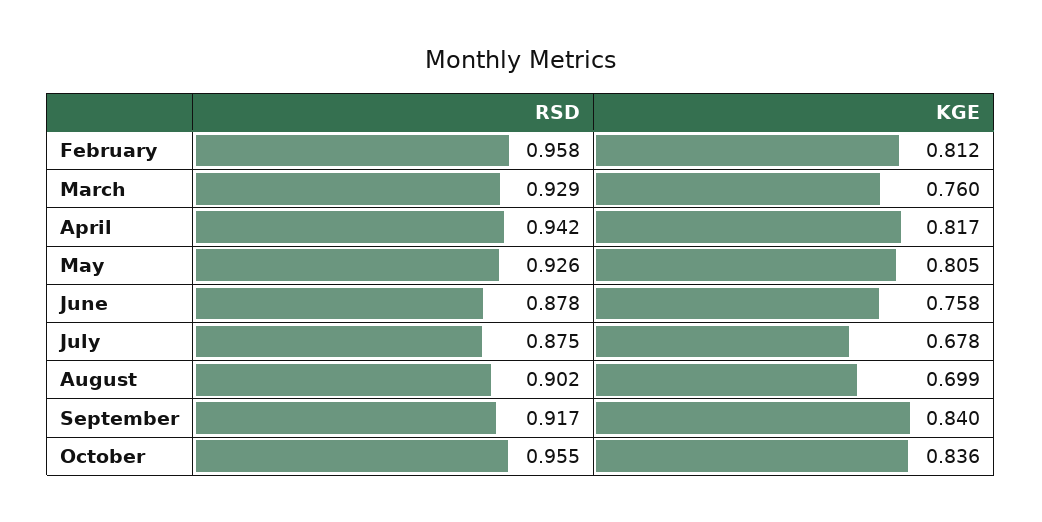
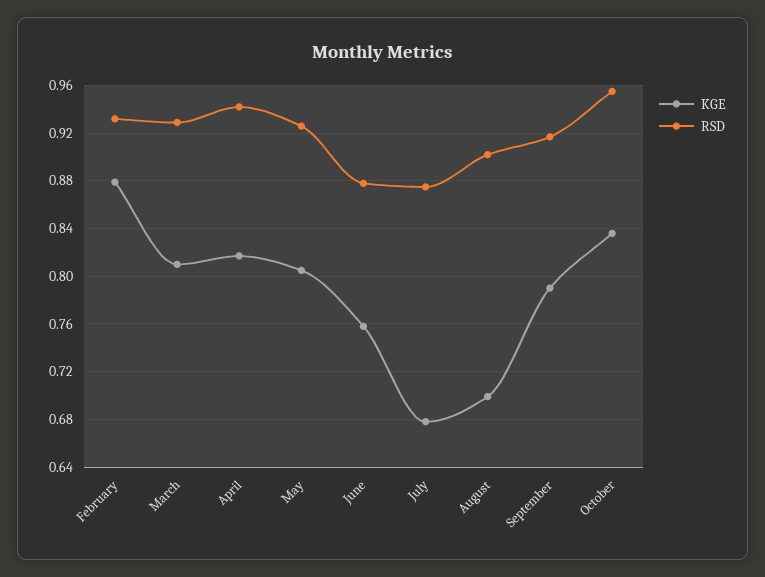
RSD, February: 0.958 -> 0.93
KGE, February: 0.812 -> 0.88
KGE, March: 0.76 -> 0.81
KGE, September: 0.84 -> 0.79

